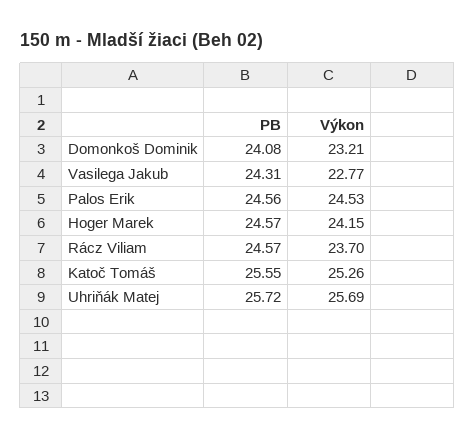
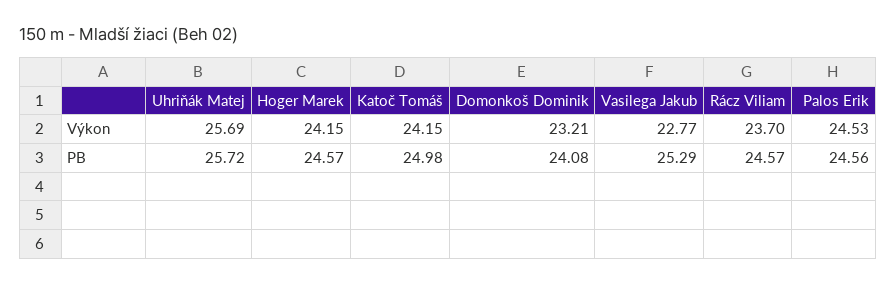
PB, Vasilega Jakub: 24.31 -> 25.29
PB, Katoč Tomáš: 25.55 -> 24.98
Výkon, Katoč Tomáš: 25.26 -> 24.15

